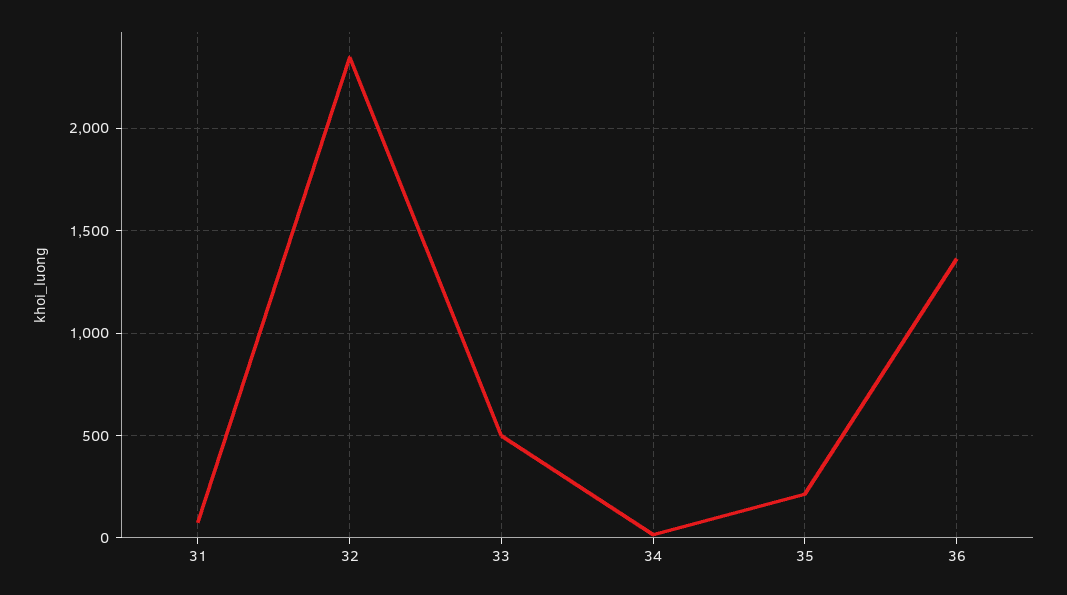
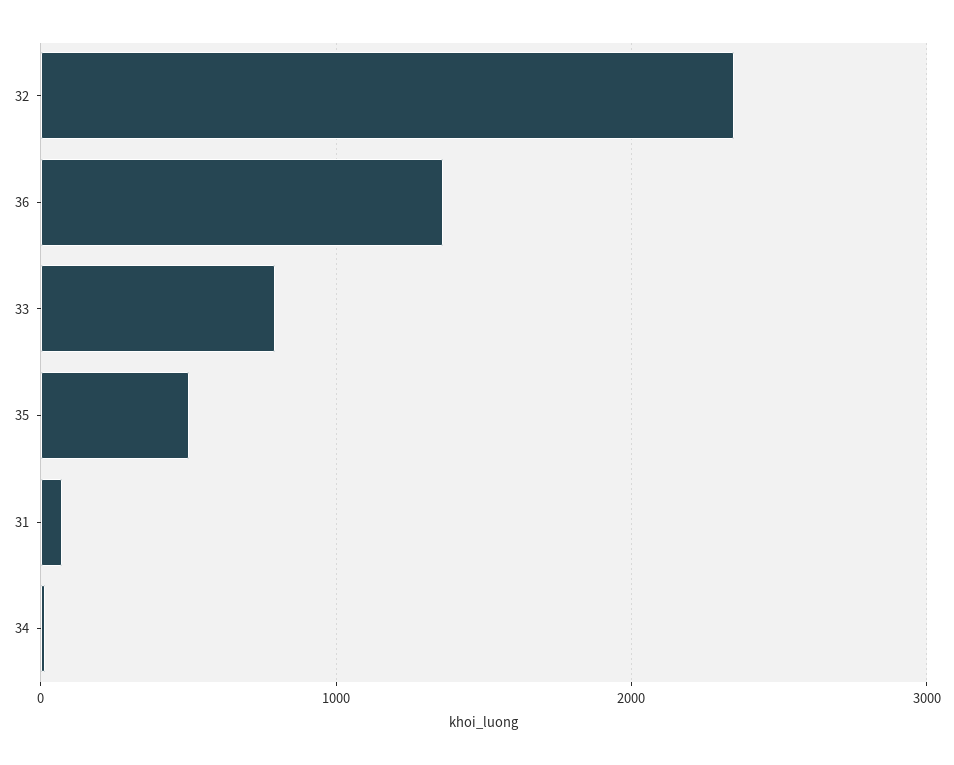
33: 500 -> 800
35: 200 -> 500

